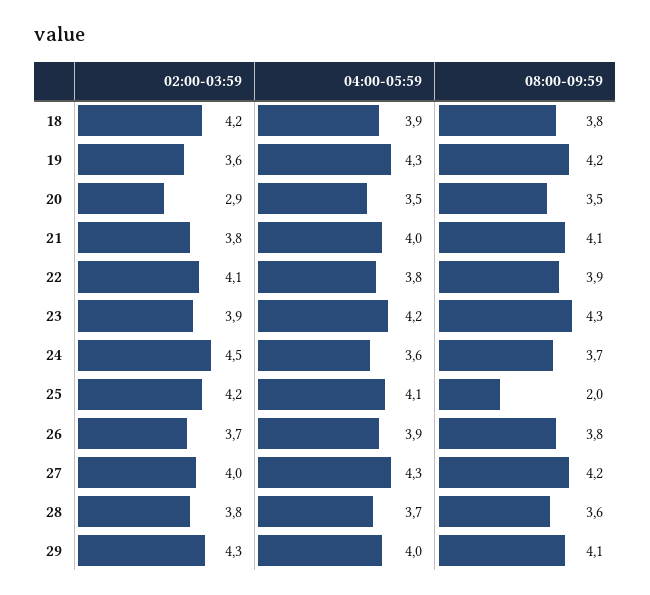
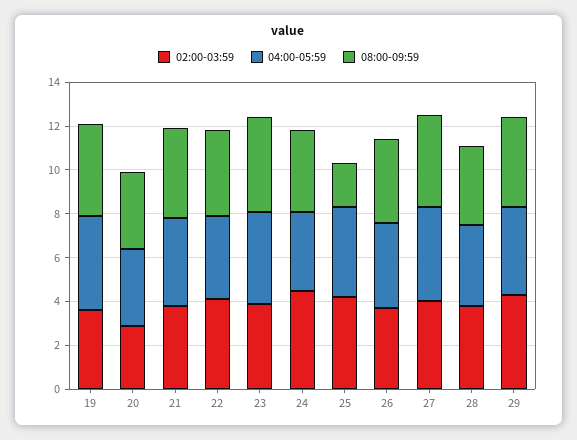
02:00-03:59, 18: 4.2 -> none
04:00-05:59, 18: 3.9 -> none
08:00-09:59, 18: 3.8 -> none

